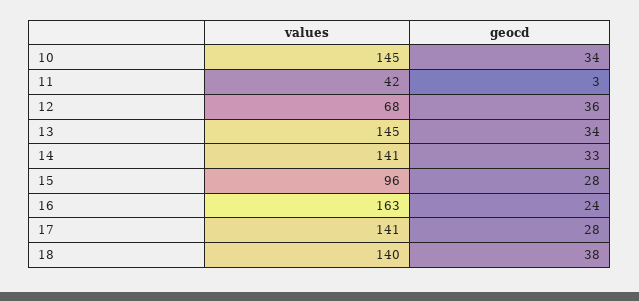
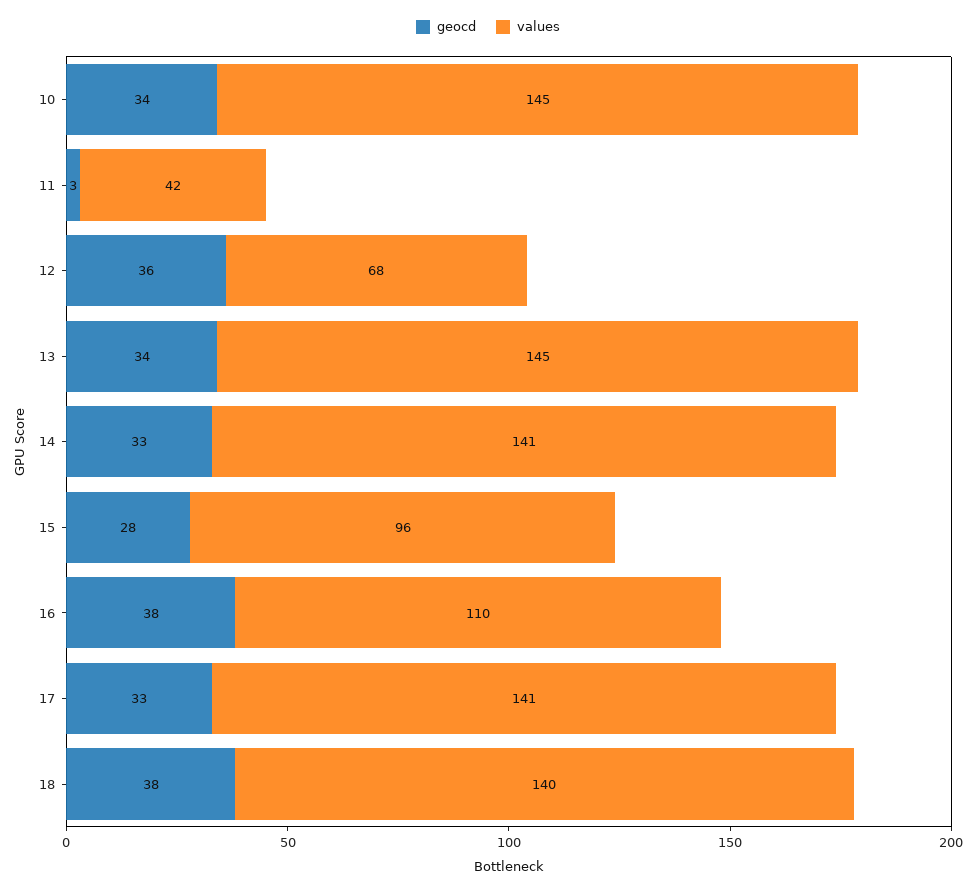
values, 16: 163 -> 110
geocd, 16: 24 -> 38
geocd, 17: 28 -> 33

